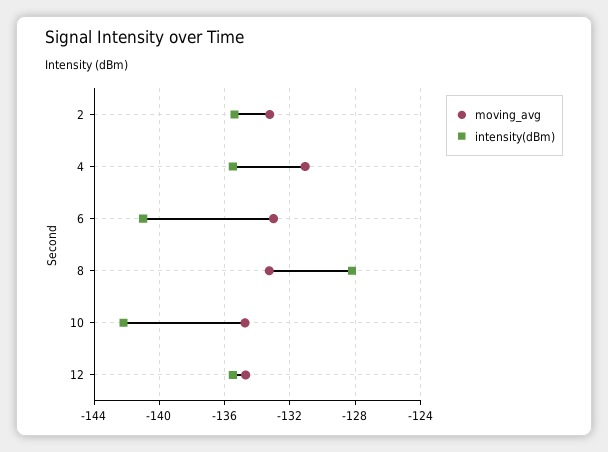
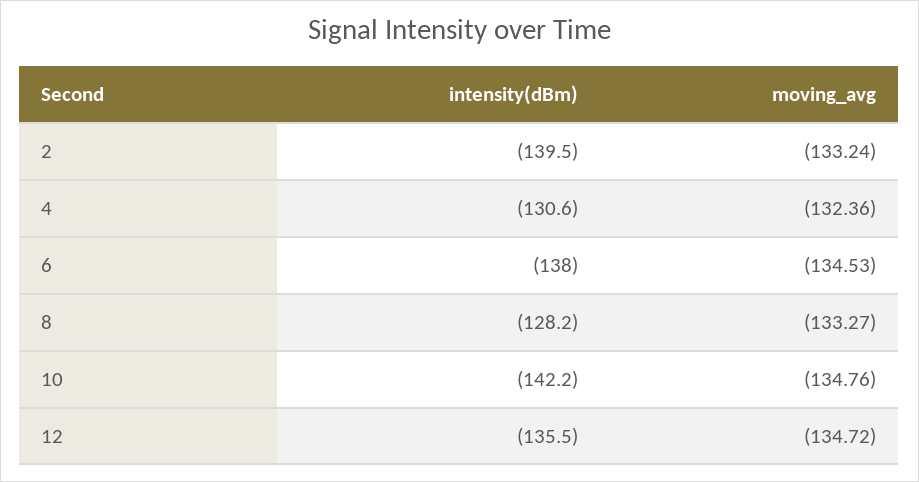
intensity(dBm), 2: -135.5 -> -139.5
moving_avg, 4: -131 -> -132.36
intensity(dBm), 4: -135.5 -> -130.6
moving_avg, 6: -133 -> -134.53
intensity(dBm), 6: -141 -> -138

